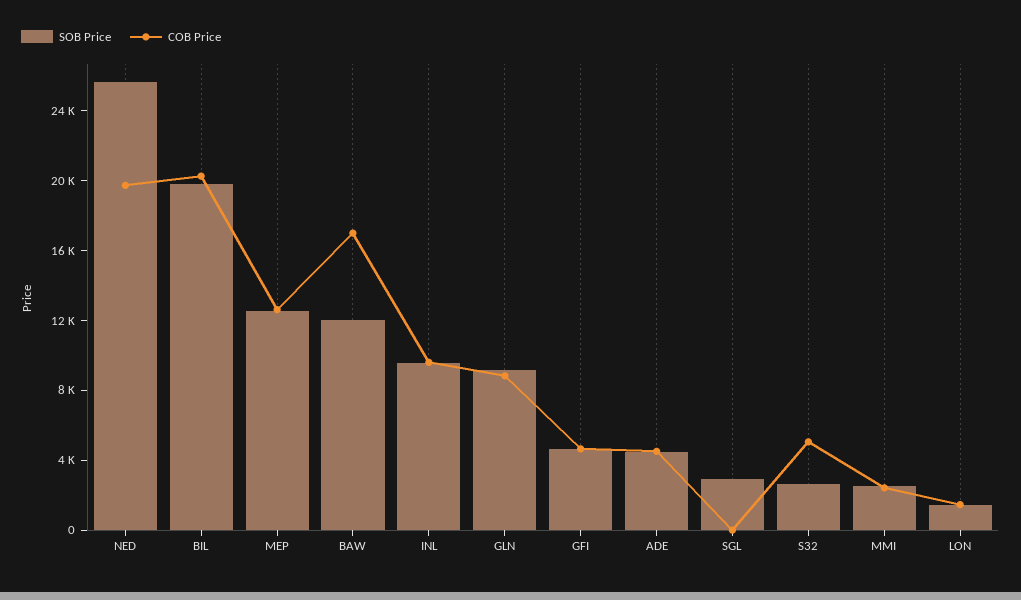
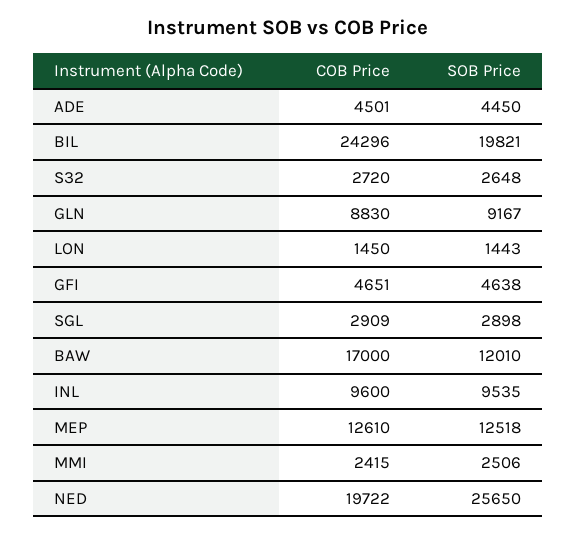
COB Price, BIL: 20000 -> 24296
COB Price, SGL: 0 -> 2909
COB Price, S32: 5000 -> 2720

